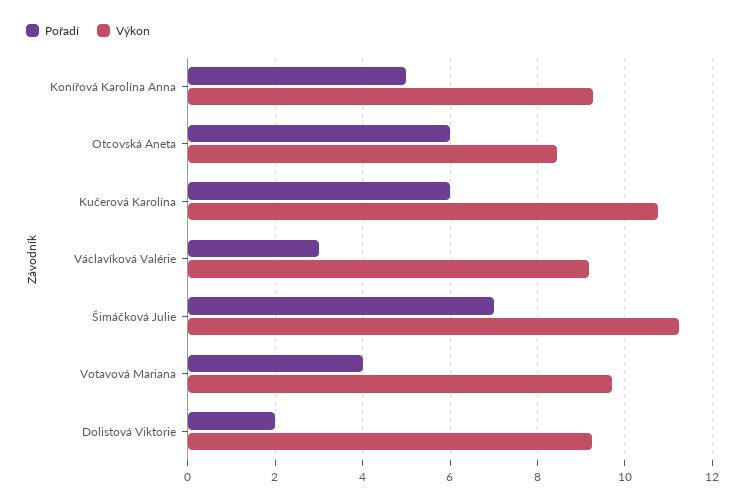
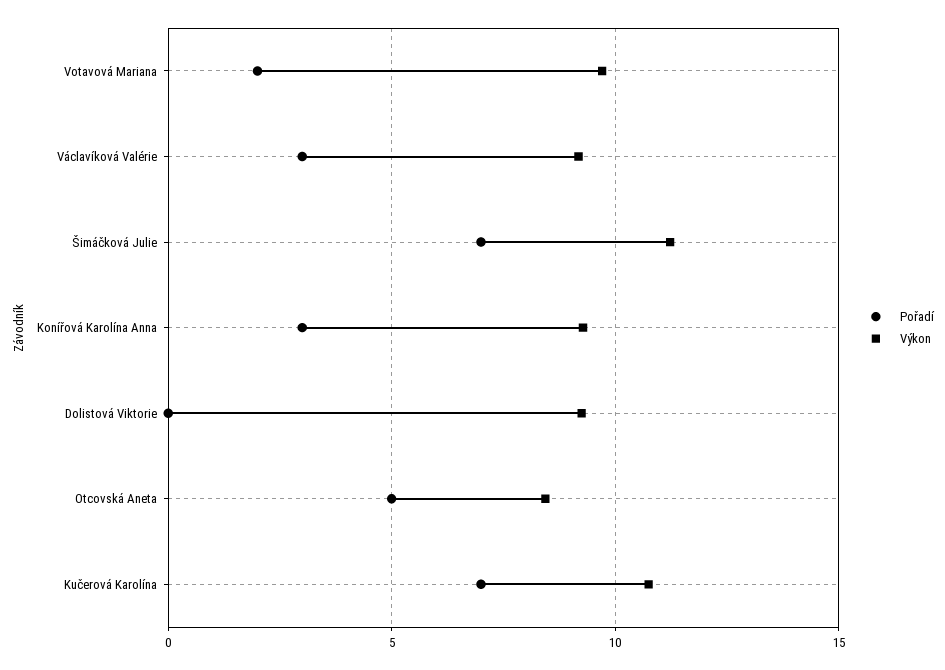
Pořadí, Konířová Karolína Anna: 5 -> 3
Pořadí, Otcovská Aneta: 6 -> 5
Pořadí, Kučerová Karolína: 6 -> 7
Pořadí, Votavová Mariana: 4 -> 2
Pořadí, Dolistová Viktorie: 2 -> 0

